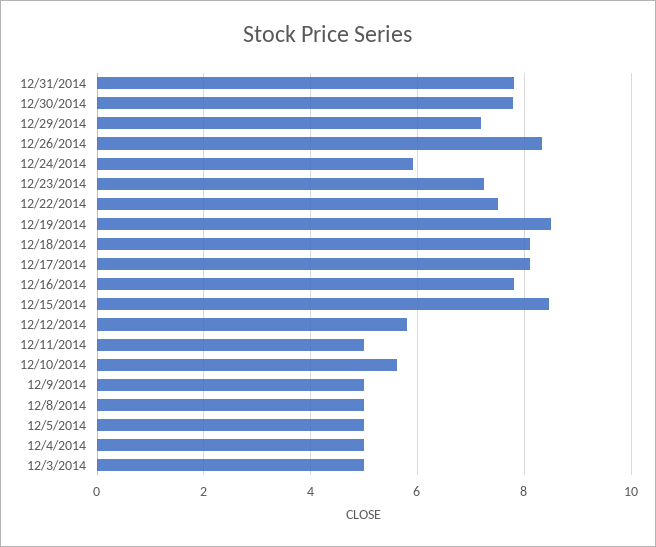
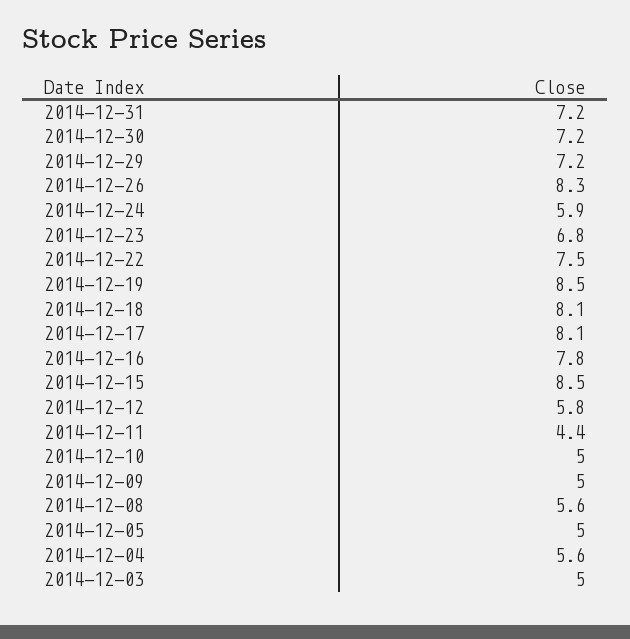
12/31/2014: 7.8 -> 7.2
12/30/2014: 7.8 -> 7.2
12/23/2014: 7.2 -> 6.8
12/11/2014: 5 -> 4.4
12/10/2014: 5.6 -> 5
12/8/2014: 5 -> 5.6
12/4/2014: 5 -> 5.6

